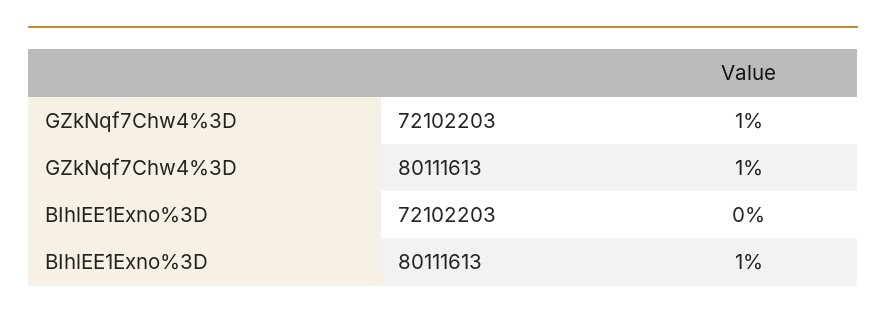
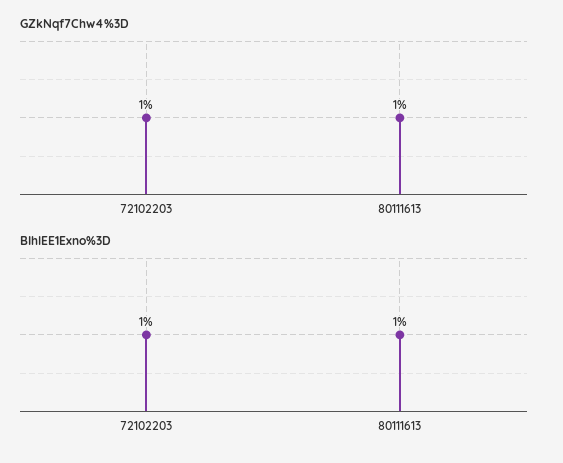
BIhlEE1Exno%3D, 72102203: 0 -> 1

